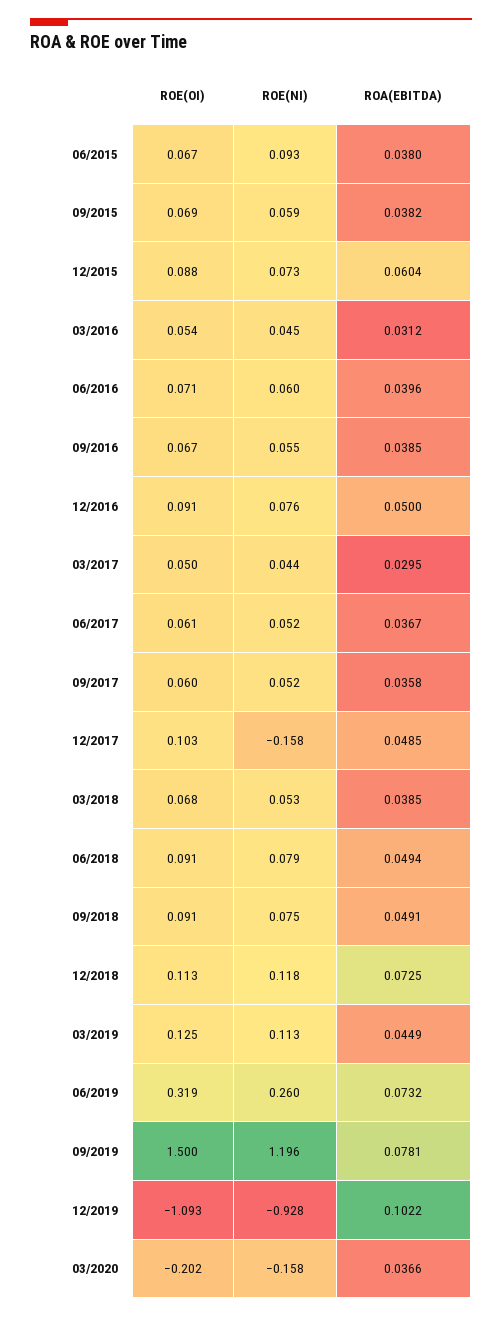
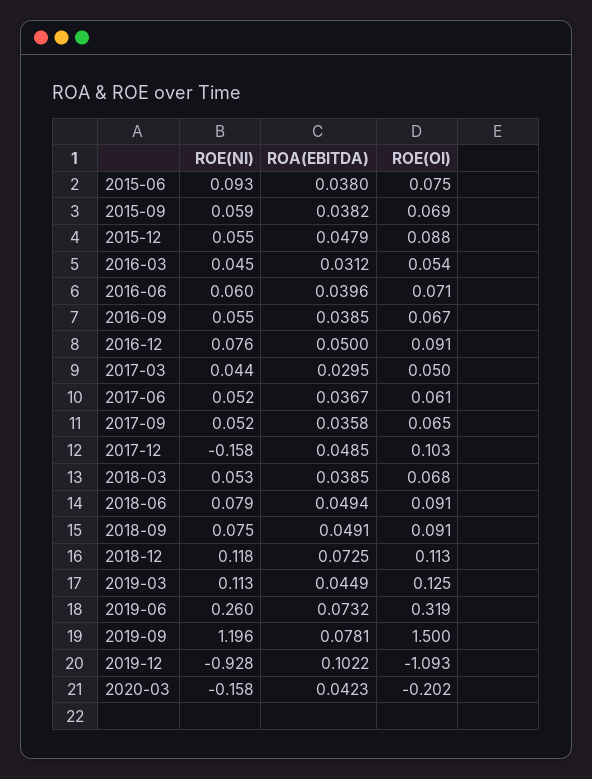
ROE(OI), 06/2015: 0.067 -> 0.075
ROE(NI), 12/2015: 0.073 -> 0.055
ROA(EBITDA), 12/2015: 0.0604 -> 0.0479
ROE(OI), 09/2017: 0.06 -> 0.065
ROA(EBITDA), 03/2020: 0.0366 -> 0.0423

